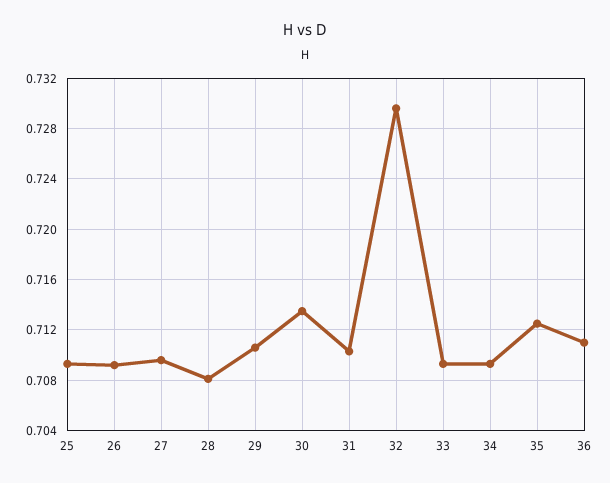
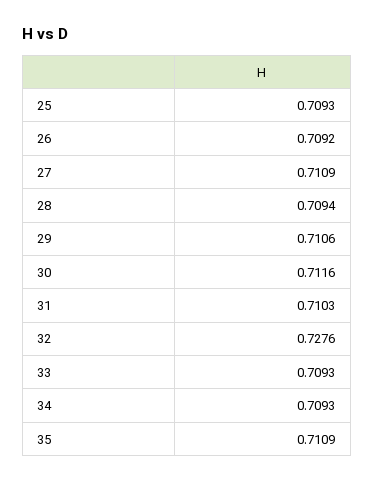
27: 0.7095 -> 0.7109
28: 0.708 -> 0.7094
30: 0.7135 -> 0.7116
32: 0.7295 -> 0.7276
35: 0.7125 -> 0.7109
36: 0.711 -> none

